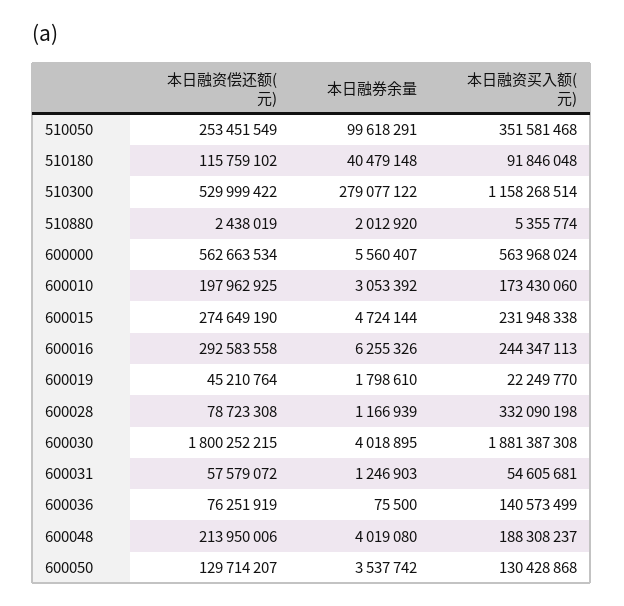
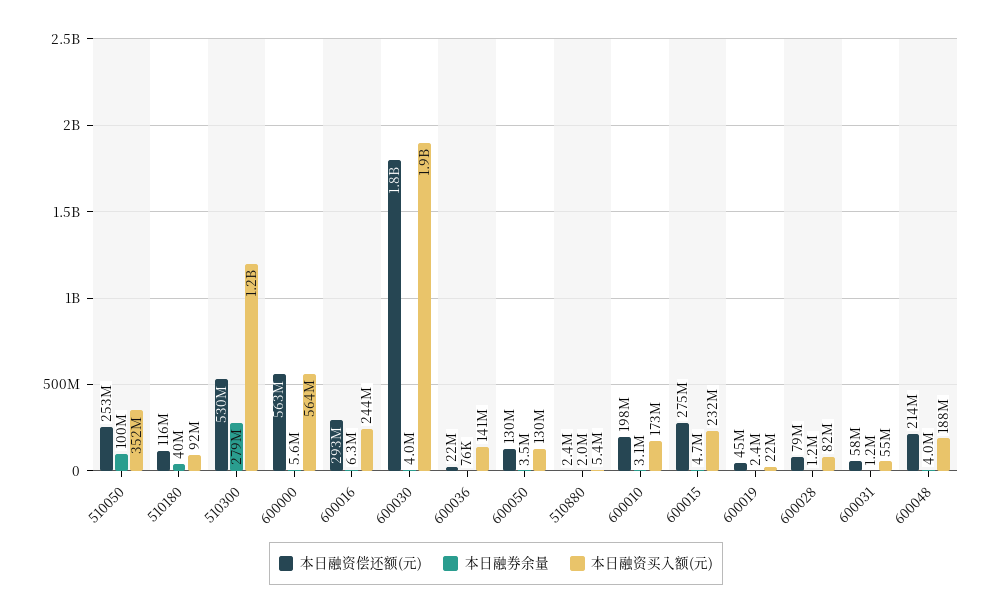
本日融券余量, 600019: 1798610 -> 2400000
本日融资买入额(元), 600028: 332090198 -> 82000000
本日融资偿还额(元), 600036: 76251919 -> 22000000

